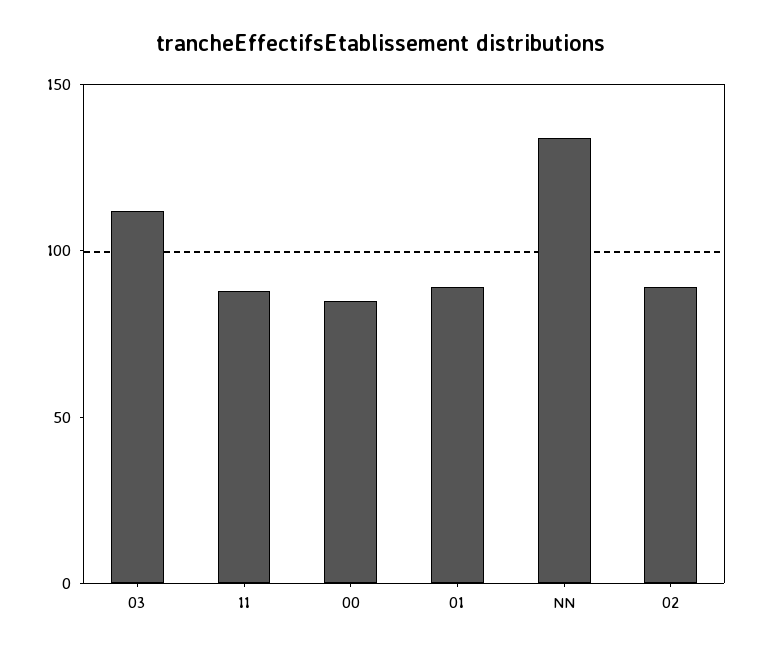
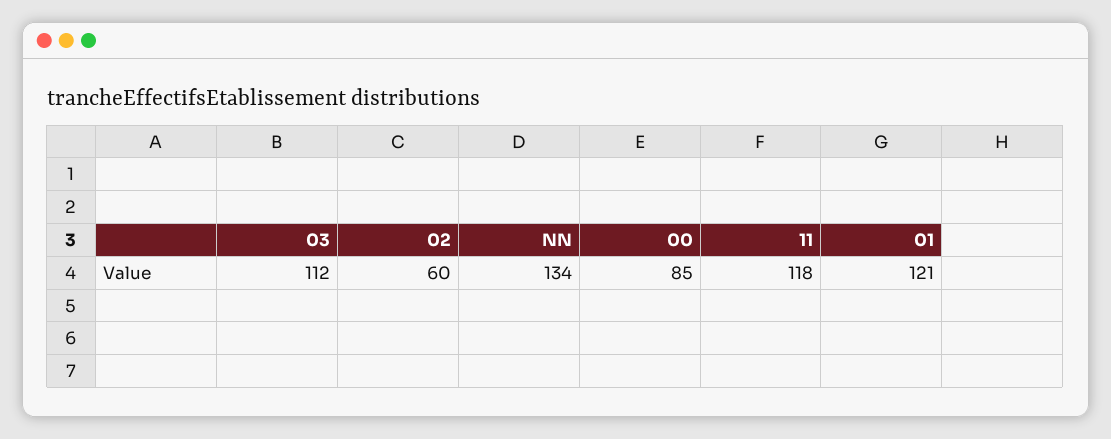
11: 90 -> 118
01: 90 -> 121
02: 90 -> 60

